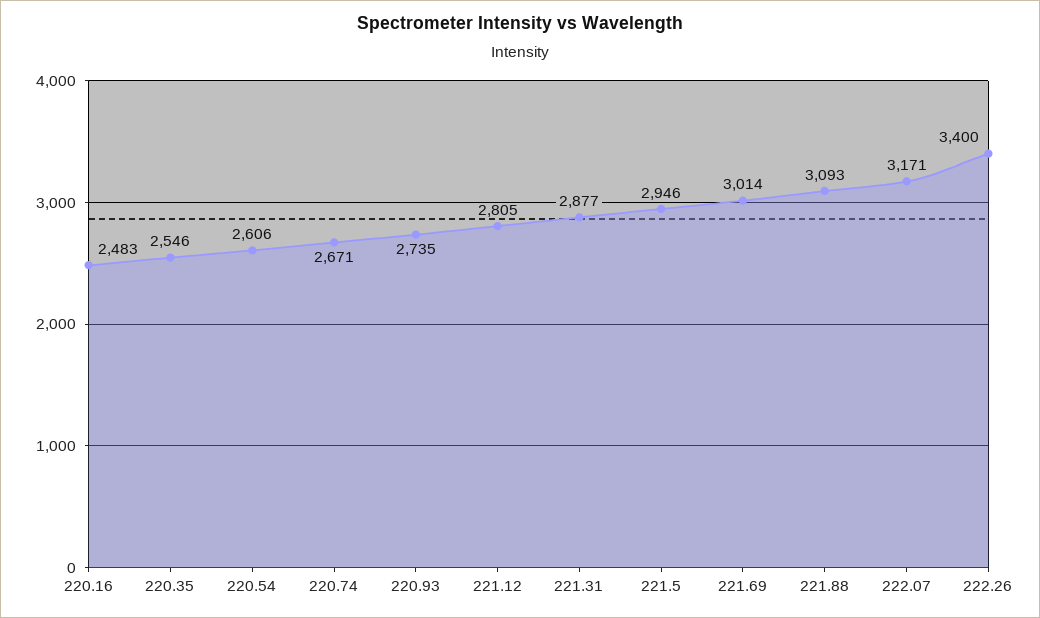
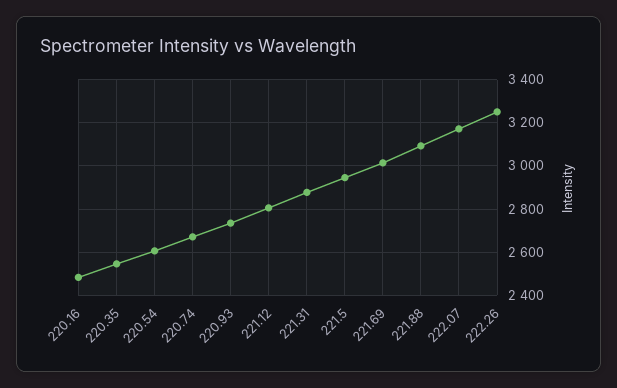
222.26: 3400 -> 3250

